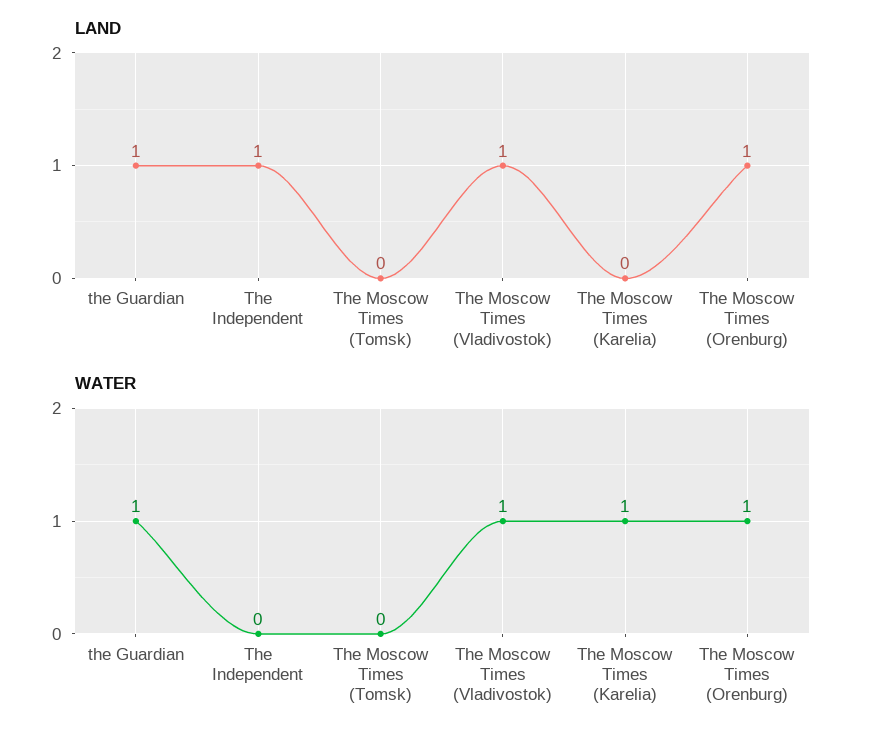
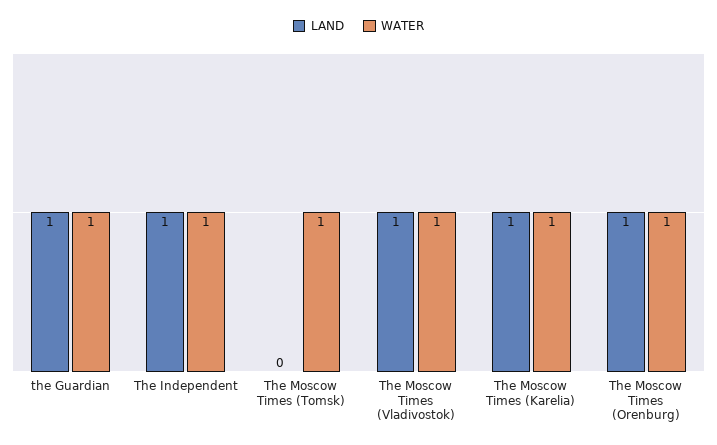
LAND, The Moscow Times (Karelia): 0 -> 1
WATER, The Independent: 0 -> 1
WATER, The Moscow Times (Tomsk): 0 -> 1

